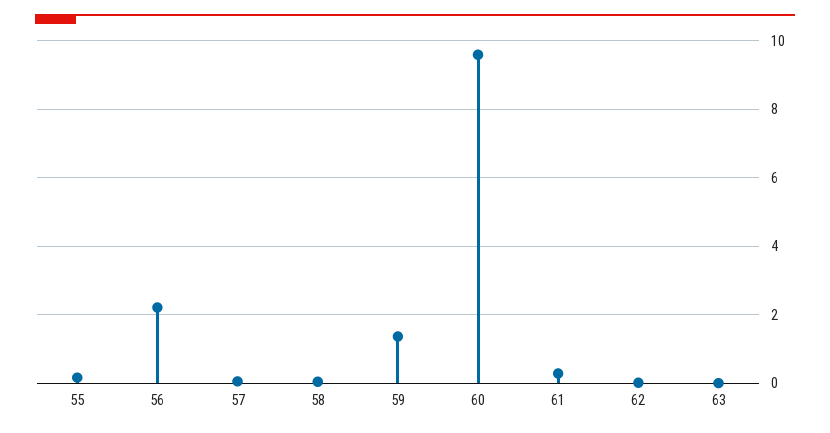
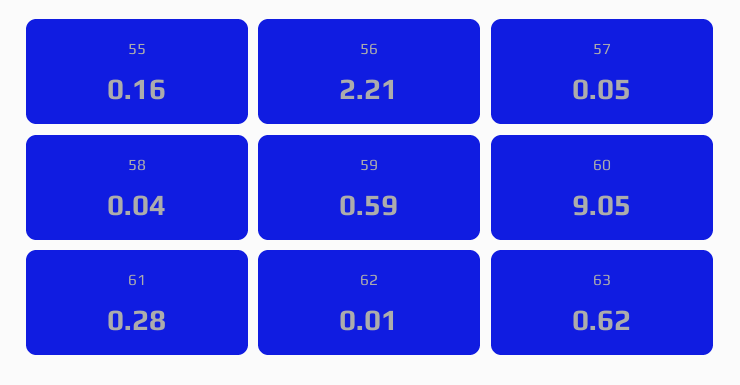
59: 1.4 -> 0.59
60: 9.6 -> 9.05
63: 0 -> 0.62

